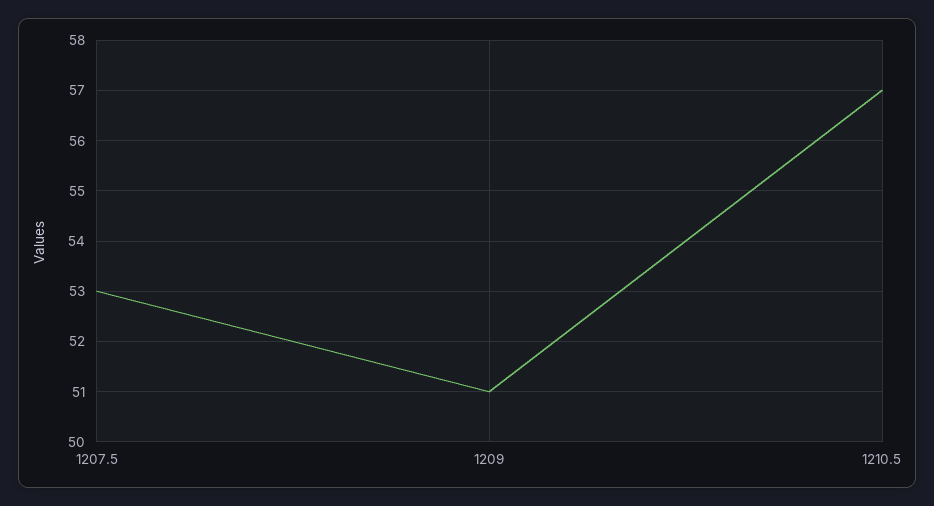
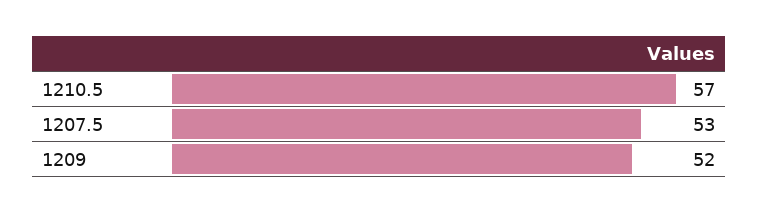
1209: 51 -> 52

